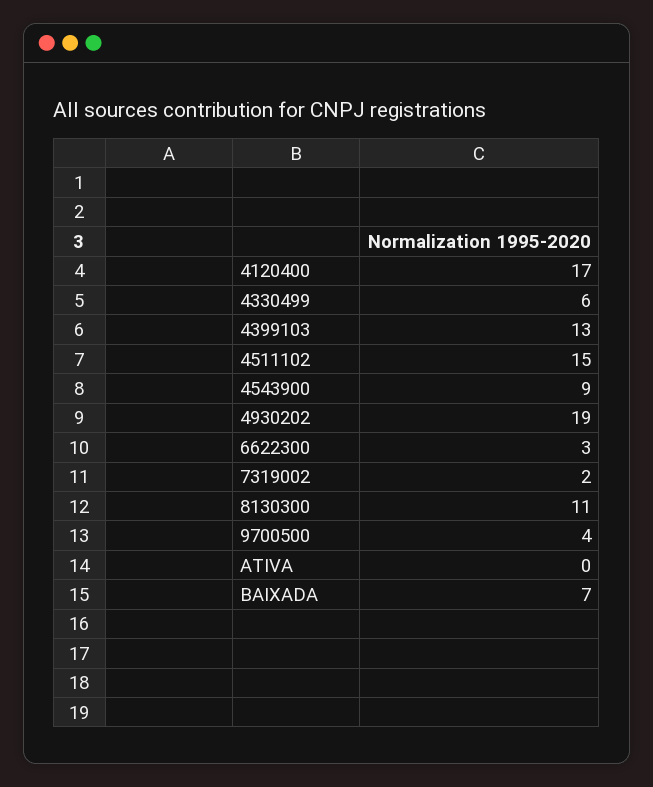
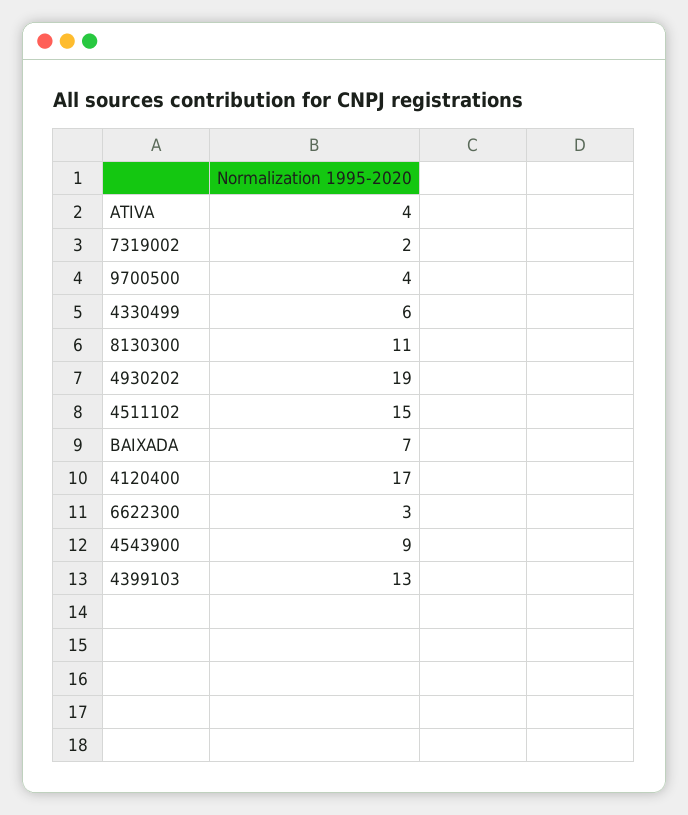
ATIVA: 0 -> 4

